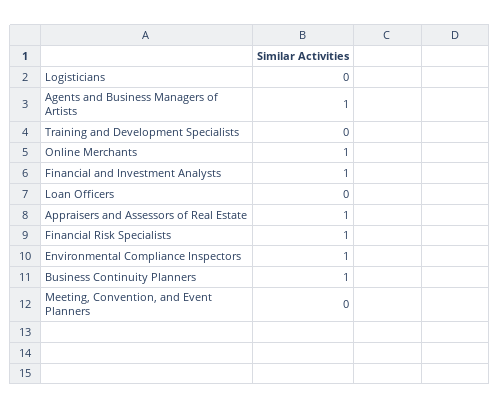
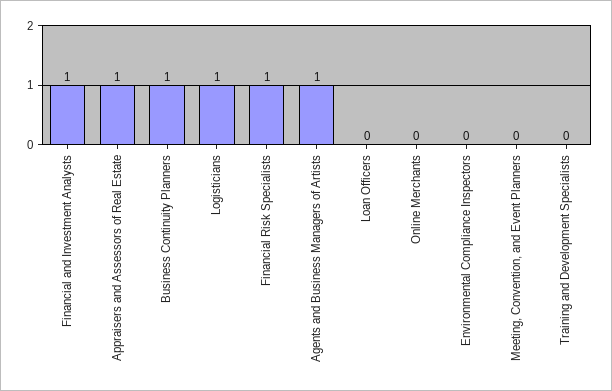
Logisticians: 0 -> 1
Online Merchants: 1 -> 0
Environmental Compliance Inspectors: 1 -> 0

